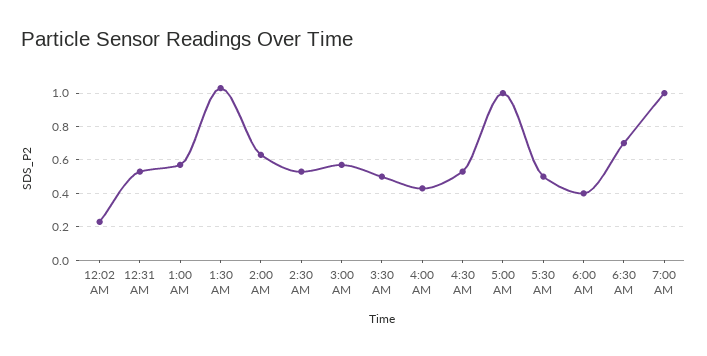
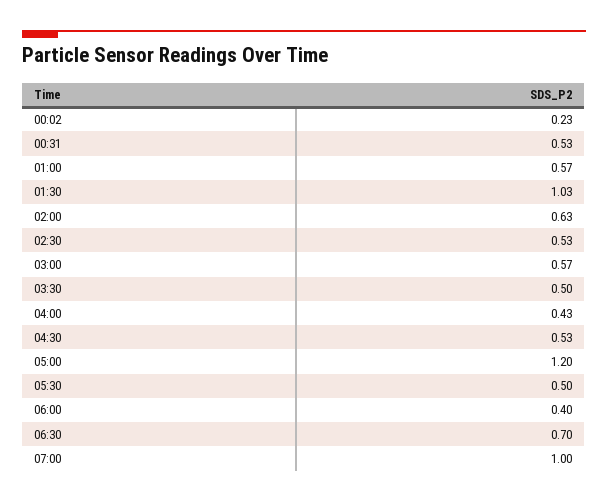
5:00 AM: 1 -> 1.2

